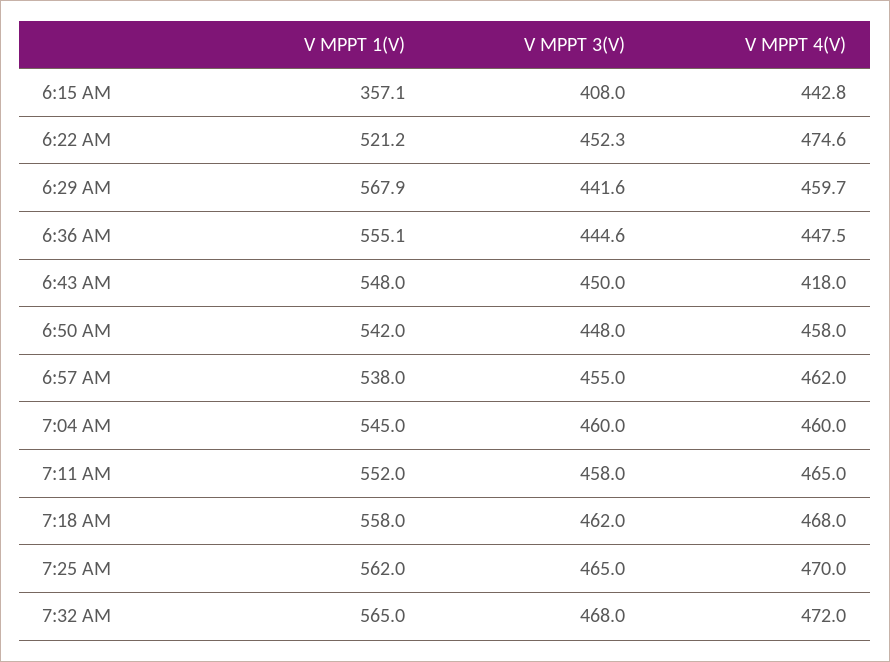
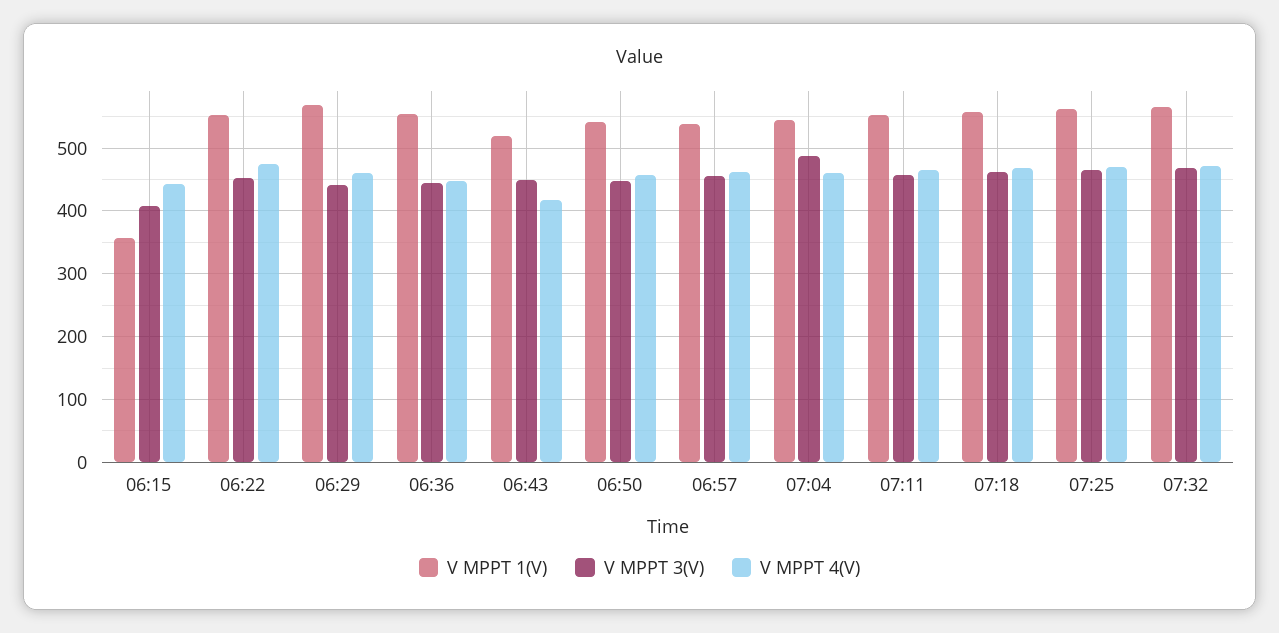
V MPPT 1(V), 6:22 AM: 521.2 -> 550
V MPPT 1(V), 6:43 AM: 548 -> 520
V MPPT 3(V), 7:04 AM: 460 -> 490

